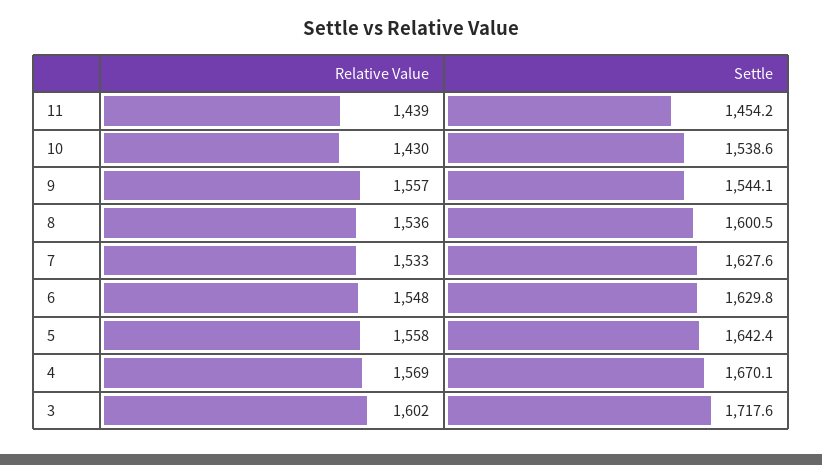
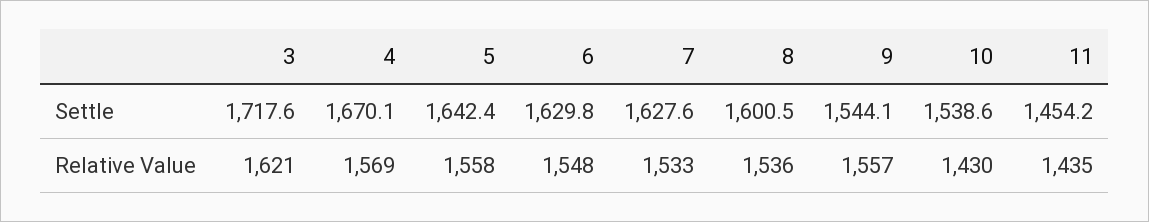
Relative Value, 11: 1439 -> 1435
Relative Value, 3: 1602 -> 1621

